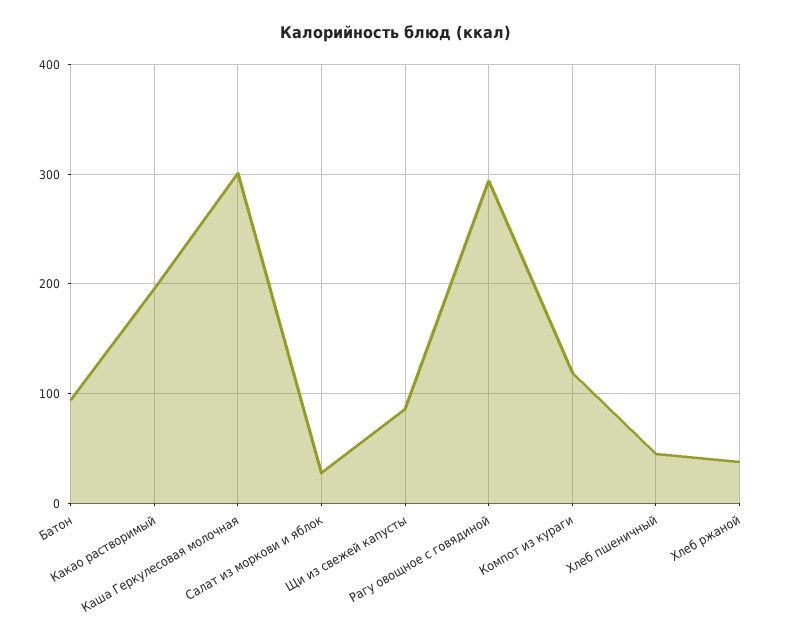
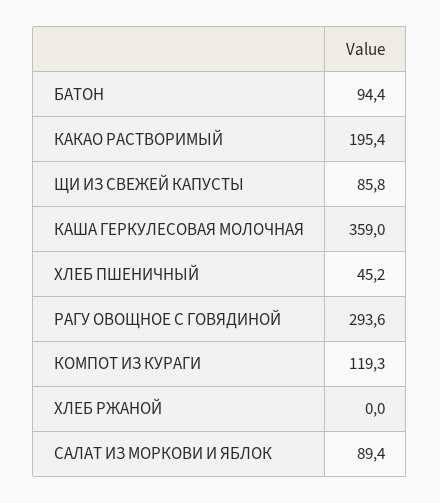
Каша Геркулесовая молочная: 300 -> 359
Салат из моркови и яблок: 30 -> 89.4
Хлеб ржаной: 40 -> 0

